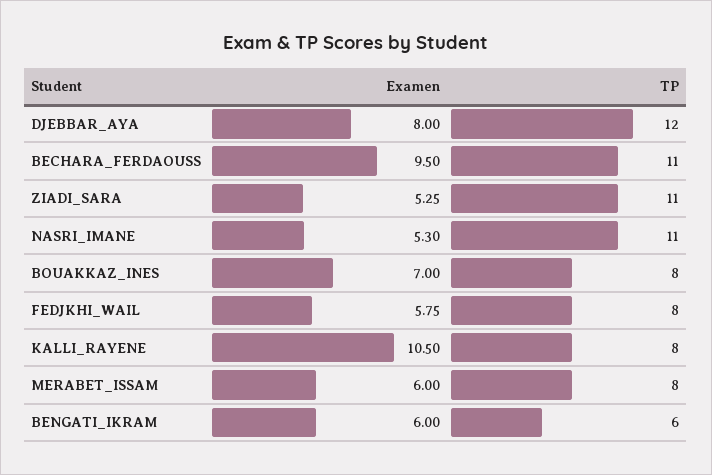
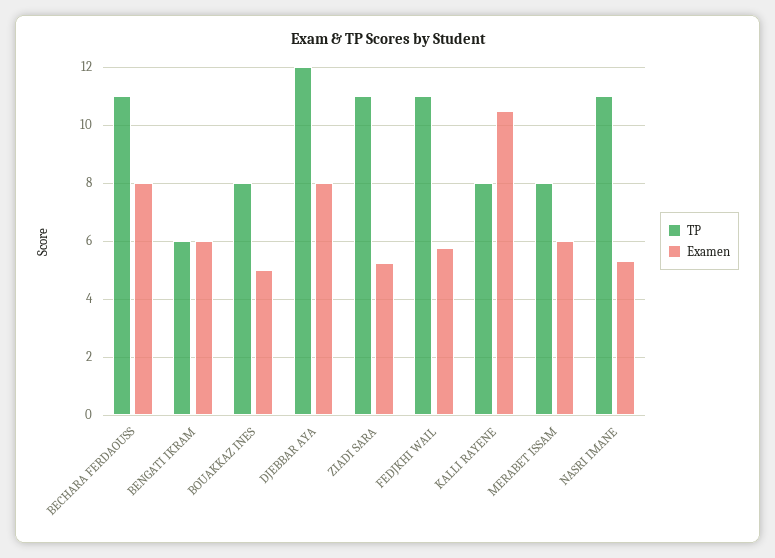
Examen, BECHARA_FERDAOUSS: 9.5 -> 8
Examen, BOUAKKAZ_INES: 7 -> 5
TP, FEDJKHI_WAIL: 8 -> 11

